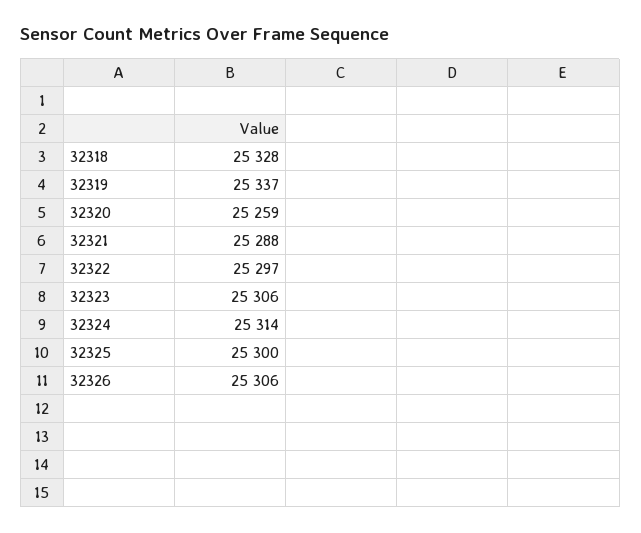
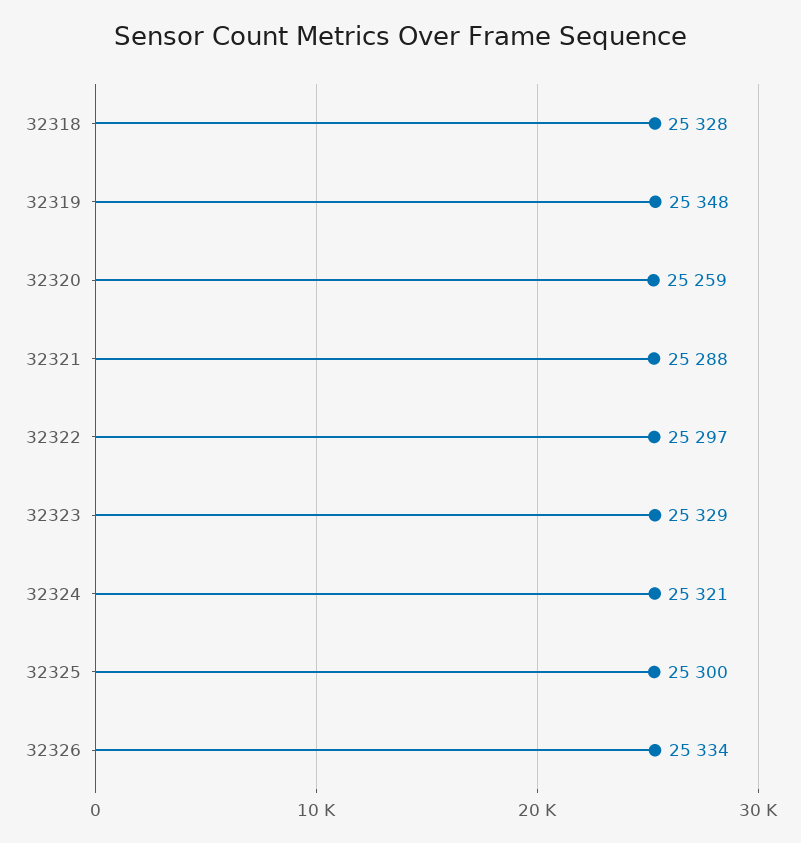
32319: 25337 -> 25348
32323: 25306 -> 25329
32324: 25314 -> 25321
32326: 25306 -> 25334

